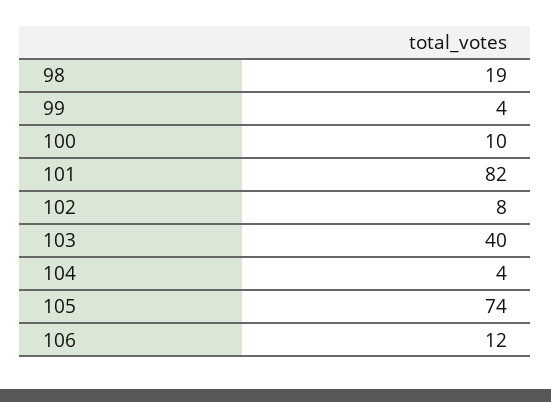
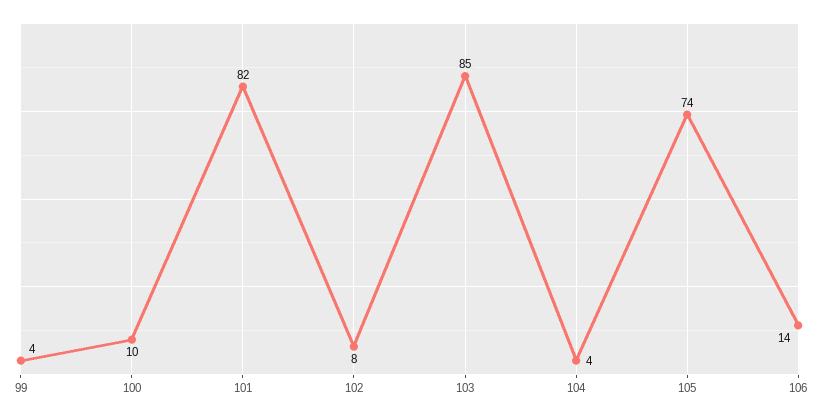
98: 19 -> none
103: 40 -> 85
106: 12 -> 14

